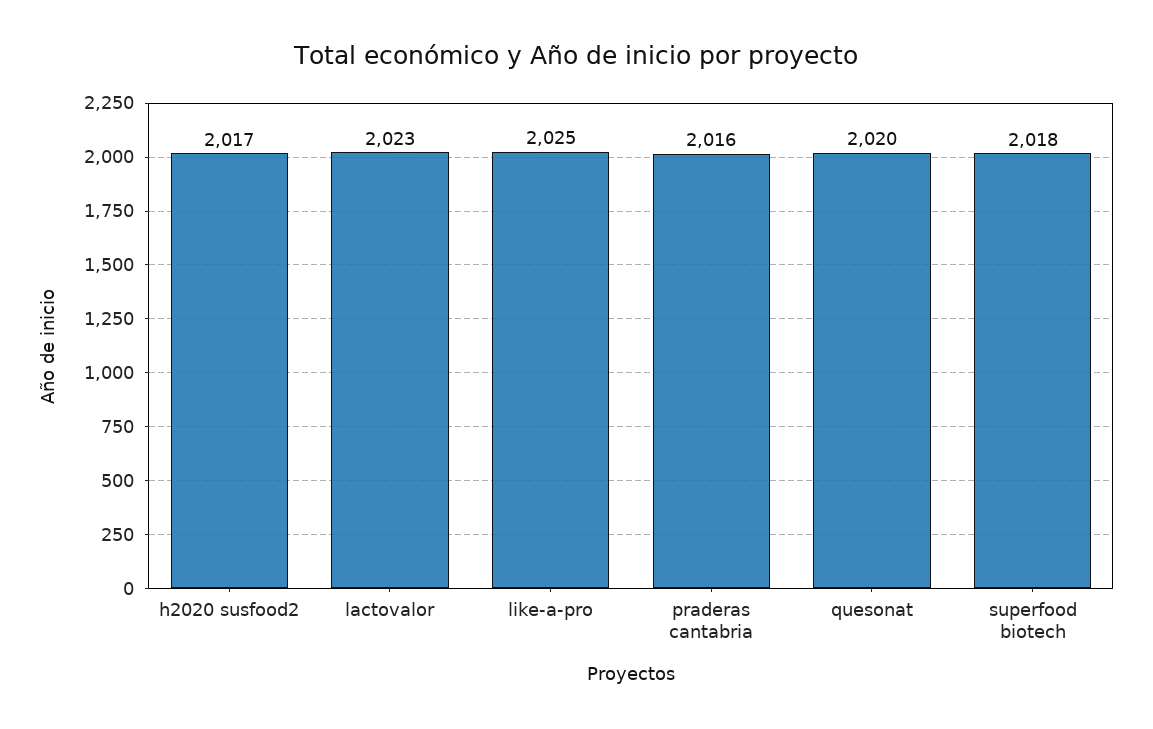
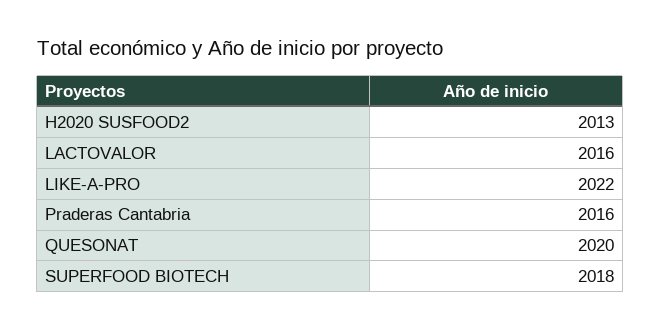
h2020 susfood2: 2017 -> 2013
lactovalor: 2023 -> 2016
like-a-pro: 2025 -> 2022

